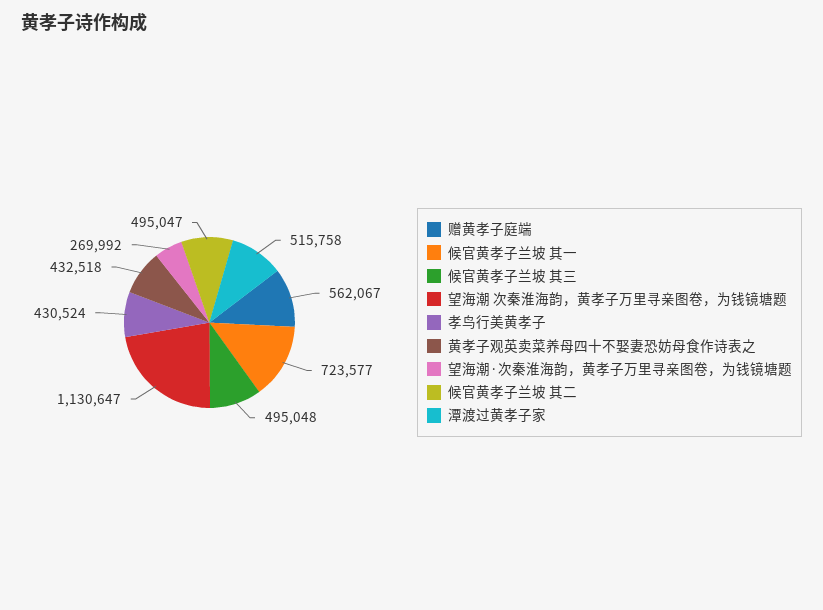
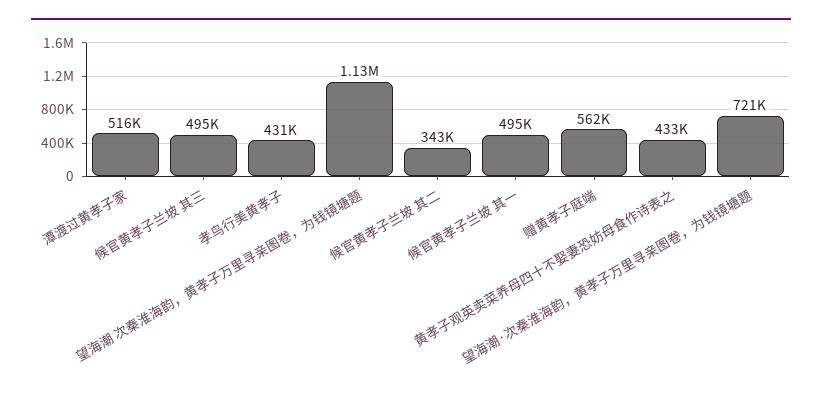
候官黄孝子兰坡 其一: 723577 -> 495000
望海潮·次秦淮海韵，黄孝子万里寻亲图卷，为钱镜塘题: 269992 -> 721000
候官黄孝子兰坡 其二: 495047 -> 343000

